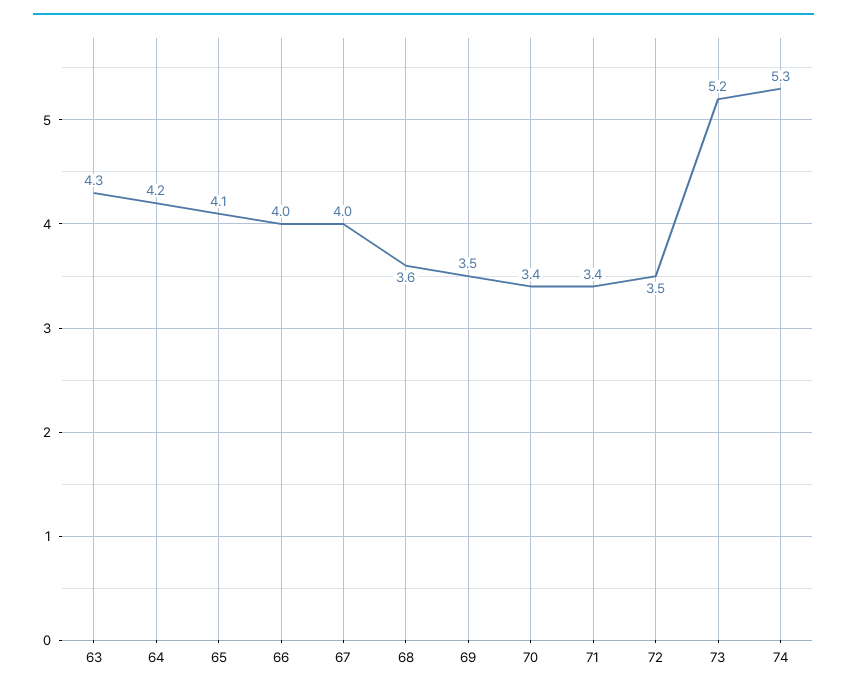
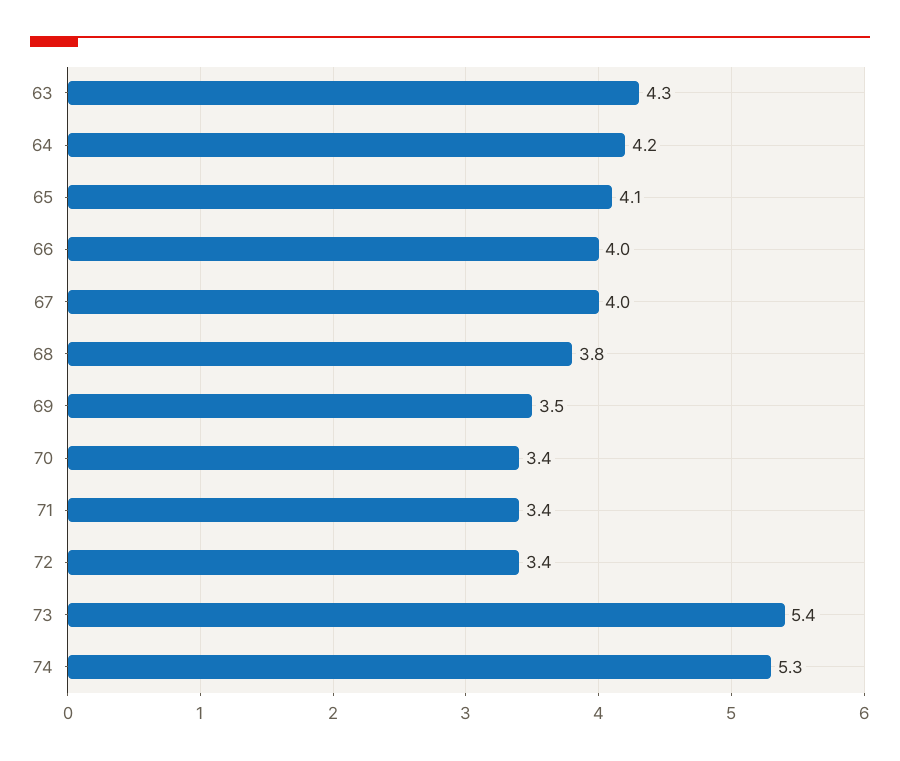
68: 3.6 -> 3.8
72: 3.5 -> 3.4
73: 5.2 -> 5.4

